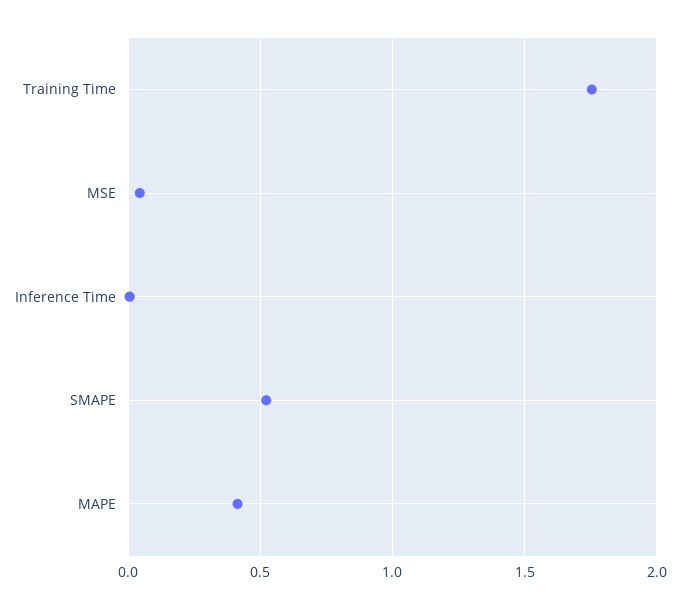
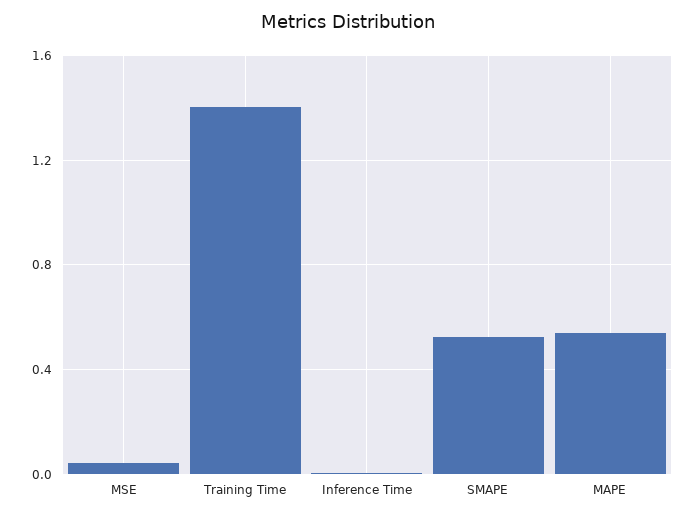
Training Time: 1.75 -> 1.4
MAPE: 0.4 -> 0.55

